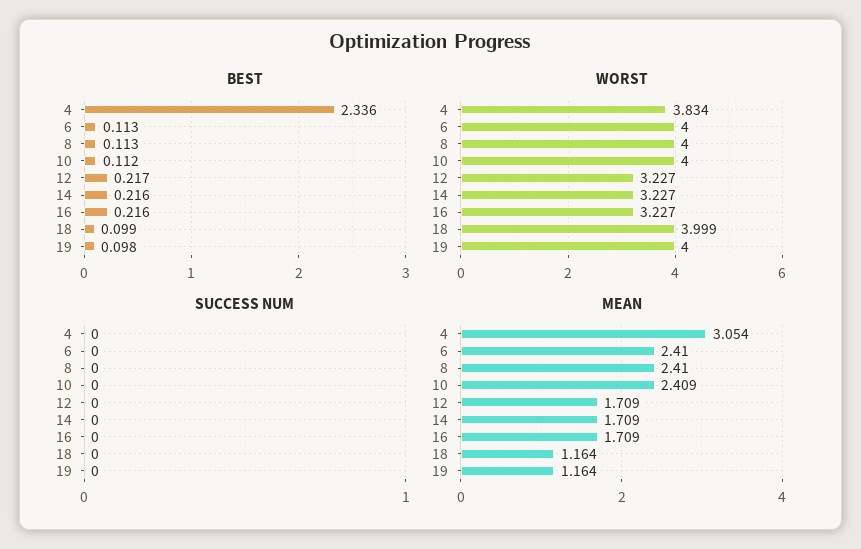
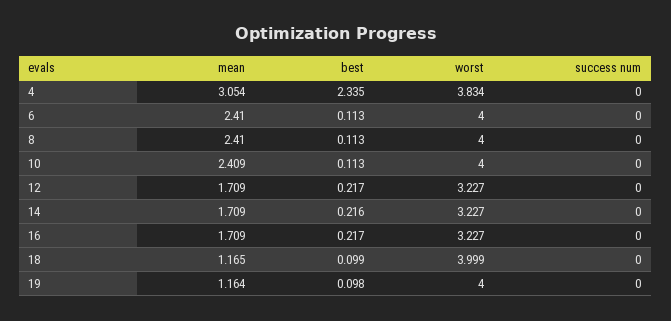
BEST, 4: 2.336 -> 2.335
BEST, 10: 0.112 -> 0.113
BEST, 16: 0.216 -> 0.217
MEAN, 18: 1.164 -> 1.165

